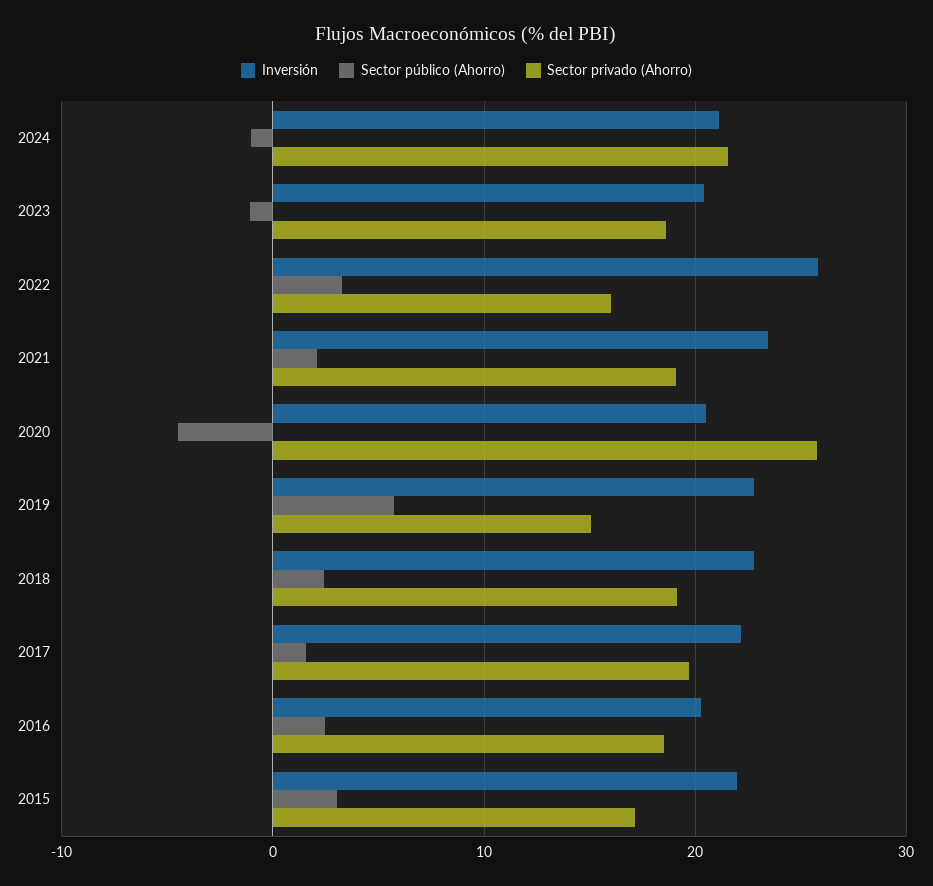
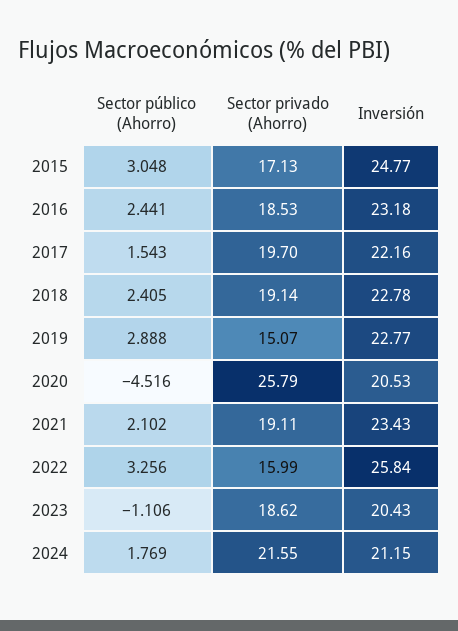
Sector público (Ahorro), 2024: -1 -> 1.769
Sector público (Ahorro), 2019: 6 -> 2.888
Inversión, 2016: 20 -> 23.18
Inversión, 2015: 22 -> 24.77

